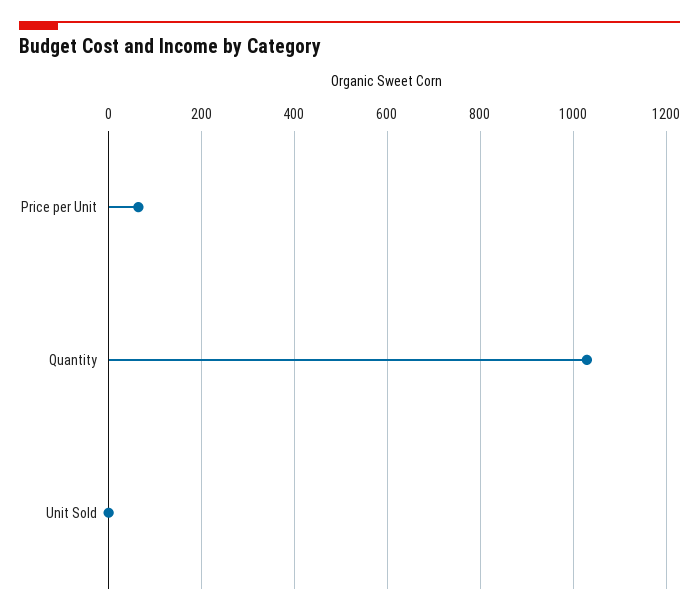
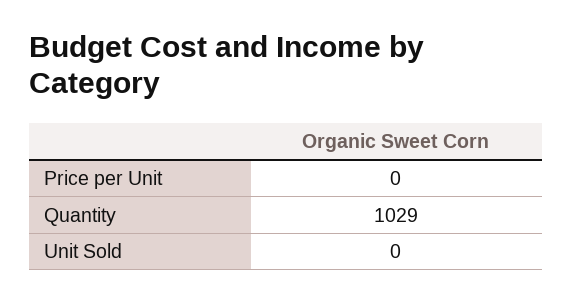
Price per Unit: 60 -> 0

